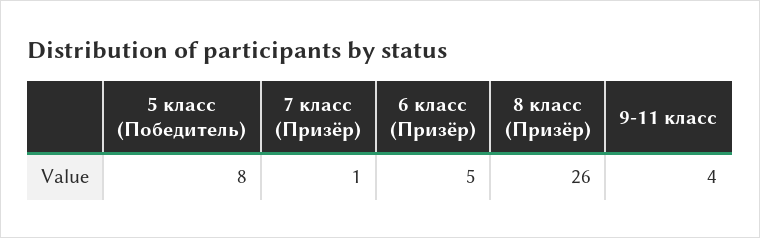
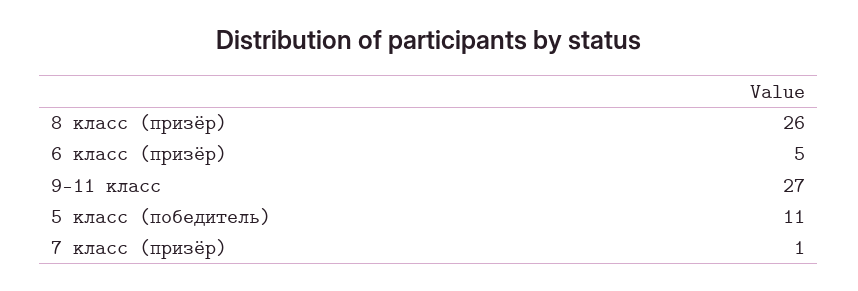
5 класс (Победитель): 8 -> 11
9-11 класс: 4 -> 27

